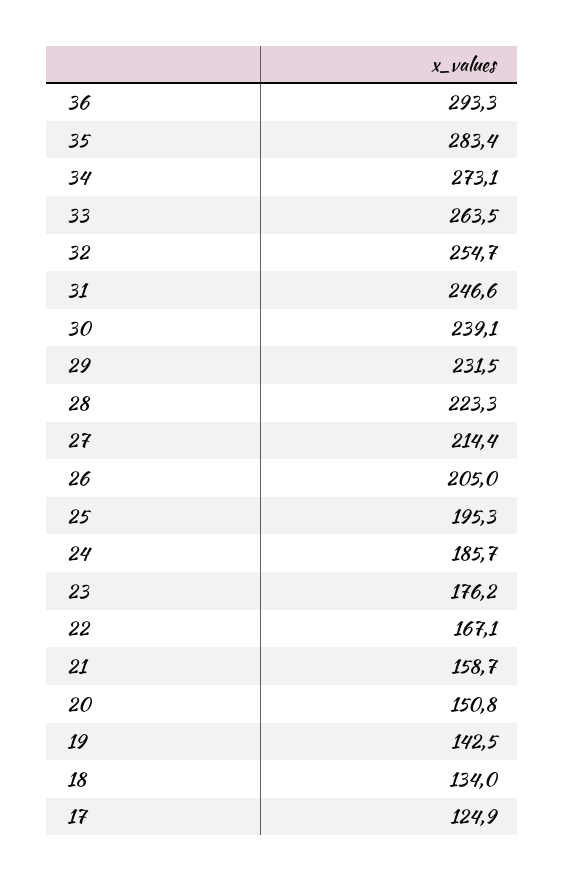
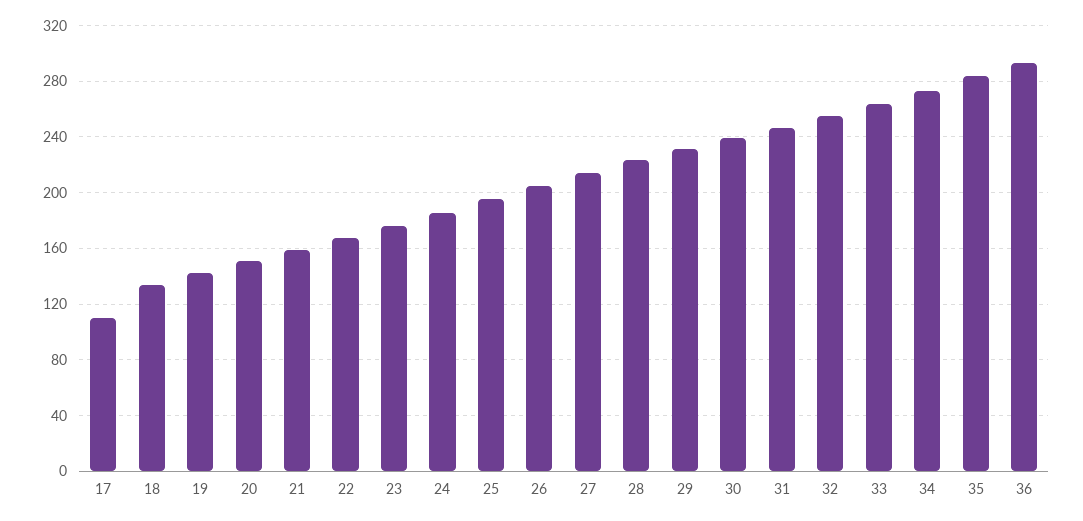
17: 124.9 -> 110

